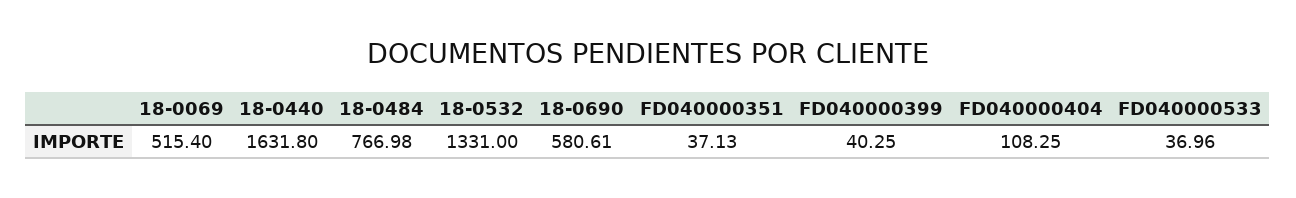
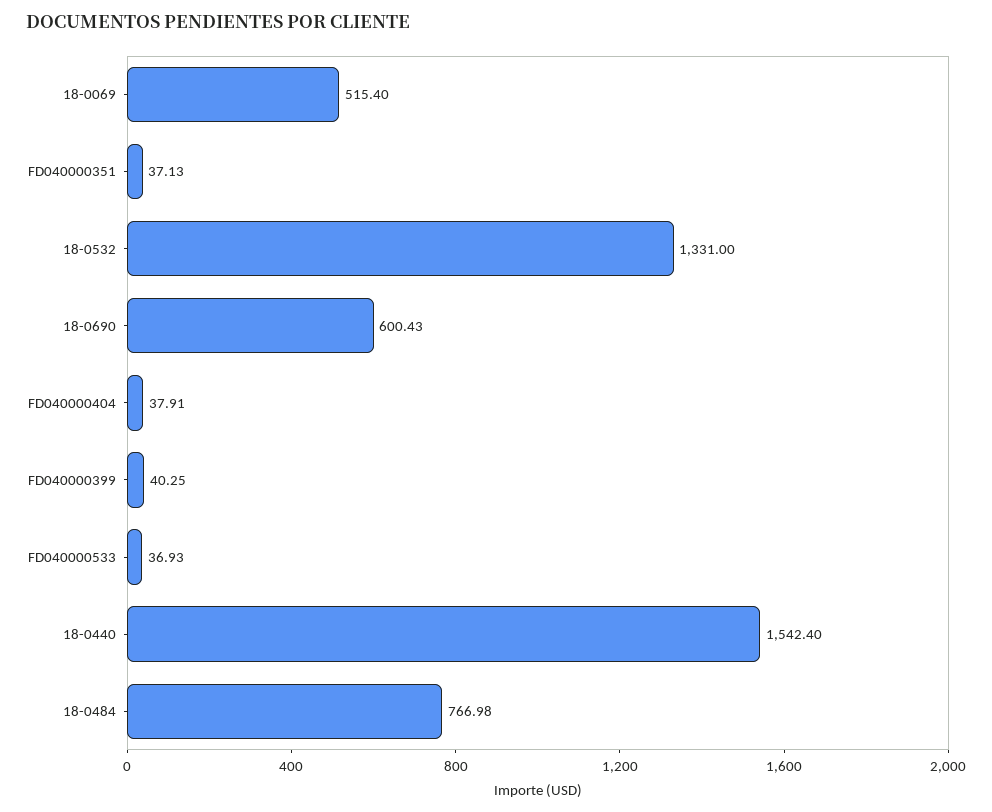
18-0440: 1631.8 -> 1542.4
18-0690: 580.61 -> 600.43
FD040000404: 108.25 -> 37.91
FD040000533: 36.96 -> 36.93

